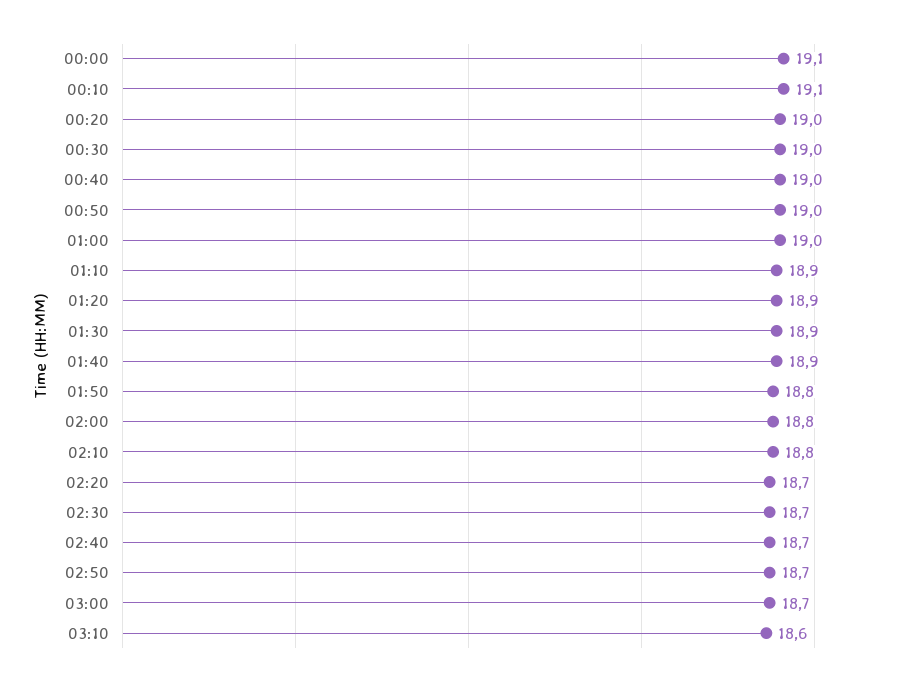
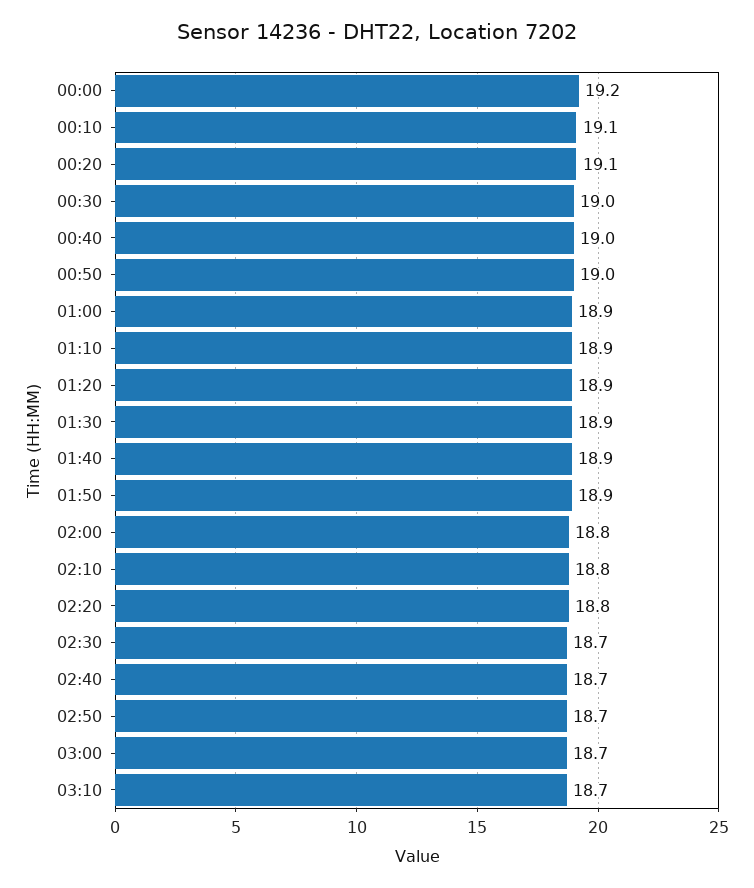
00:00: 19.1 -> 19.2
00:20: 19 -> 19.1
01:00: 19 -> 18.9
01:50: 18.8 -> 18.9
02:20: 18.7 -> 18.8
03:10: 18.6 -> 18.7

